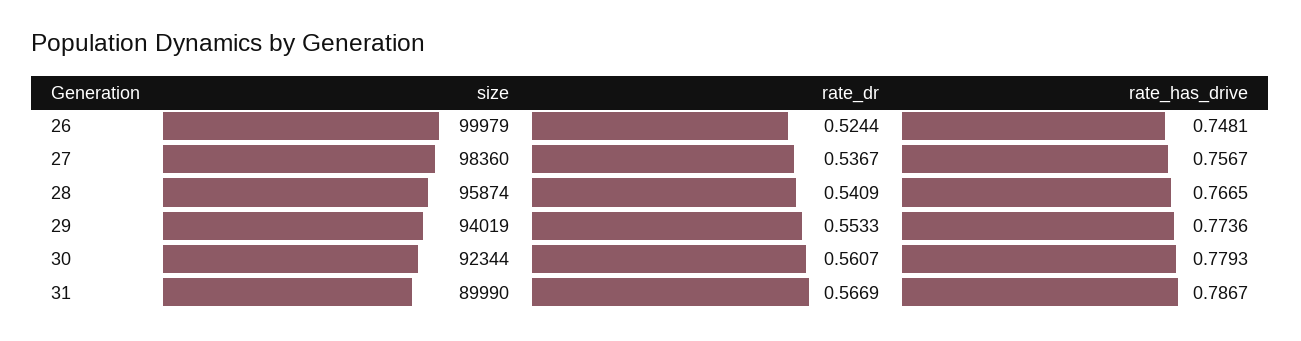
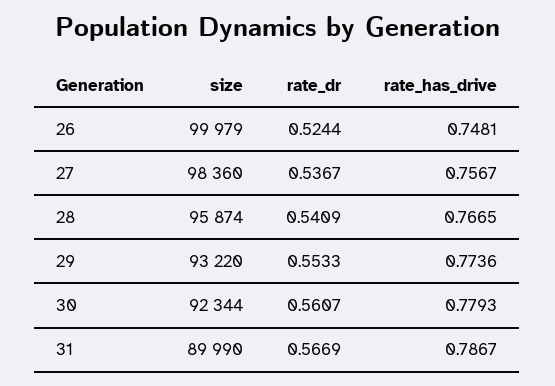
size, 29: 94019 -> 93220

